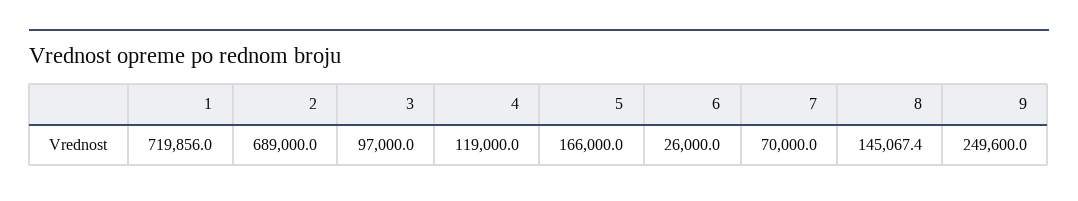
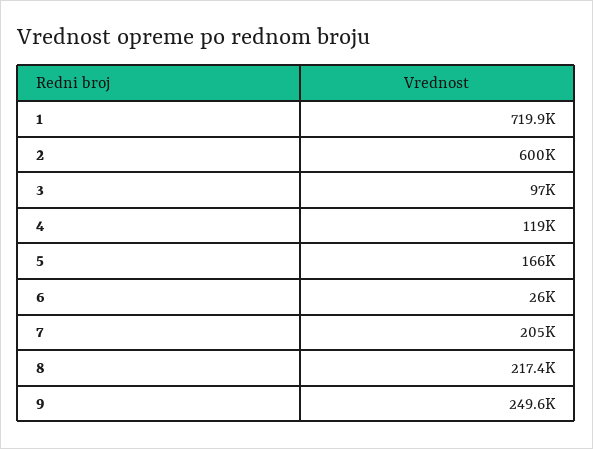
2: 689000 -> 600000
7: 70000 -> 205000
8: 145067.4 -> 217400

